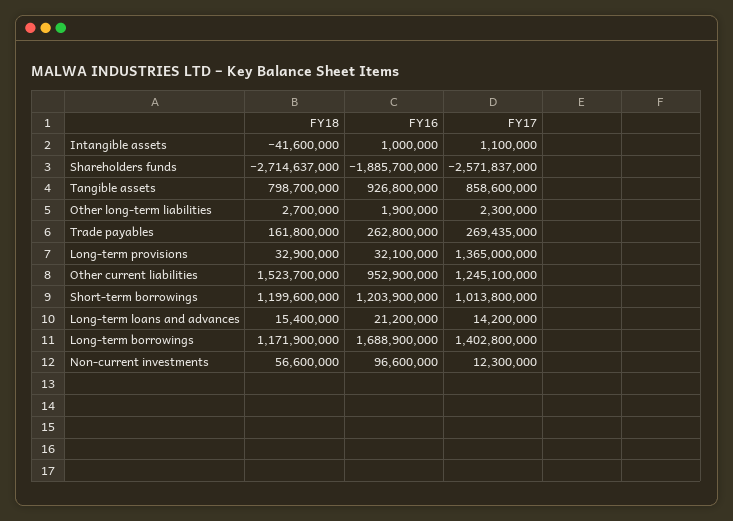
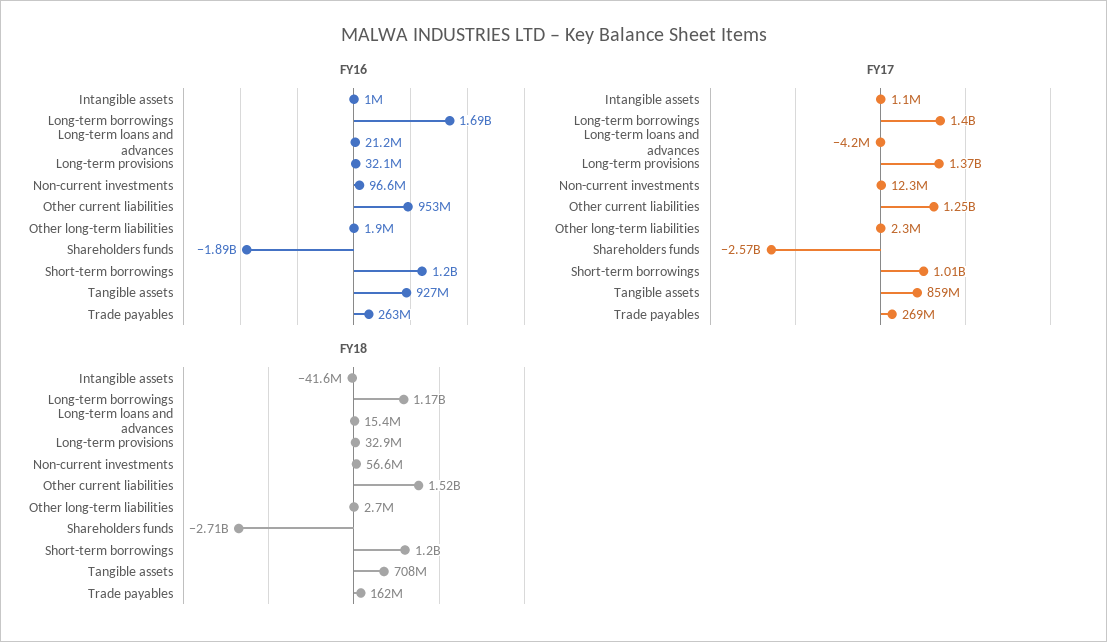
FY18, Tangible assets: 798700000 -> 708000000
FY17, Long-term loans and advances: 14200000 -> -4200000

